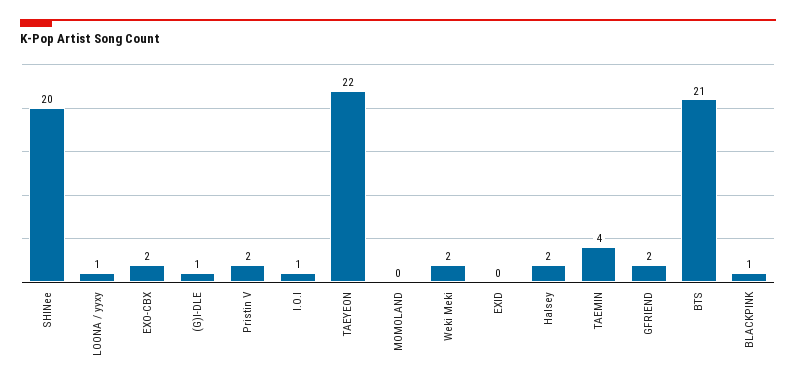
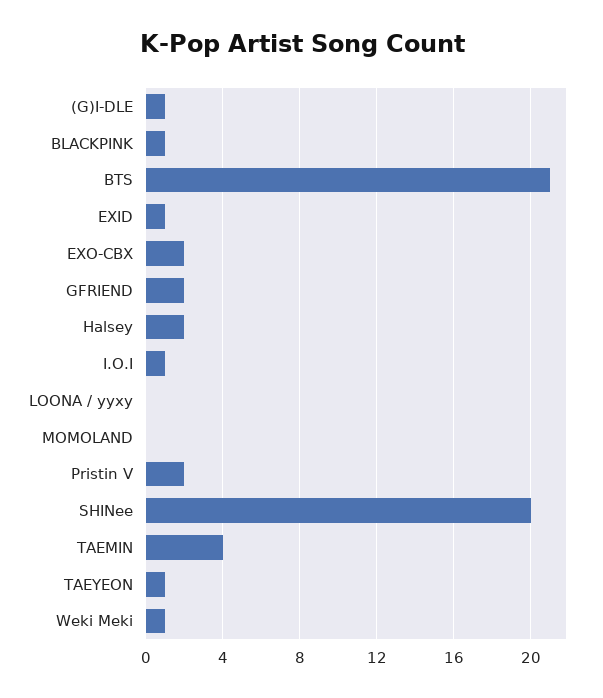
LOONA / yyxy: 1 -> 0
TAEYEON: 22 -> 1
Weki Meki: 2 -> 1
EXID: 0 -> 1

